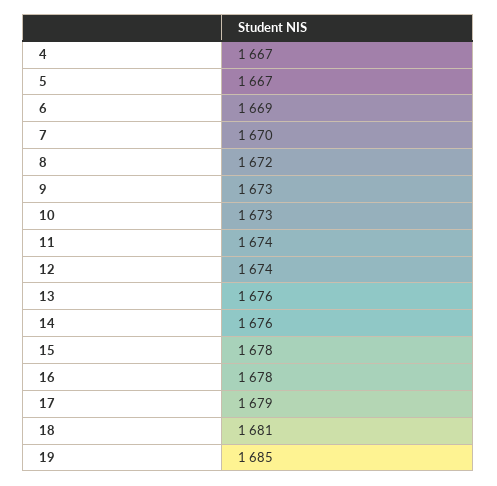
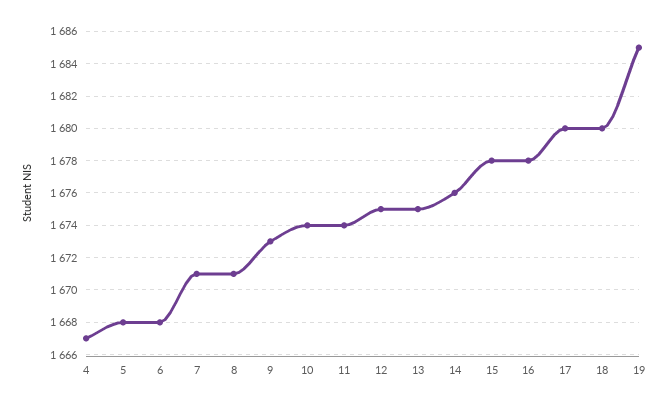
5: 1667 -> 1668
6: 1669 -> 1668
7: 1670 -> 1671
8: 1672 -> 1671
10: 1673 -> 1674
12: 1674 -> 1675
13: 1676 -> 1675
17: 1679 -> 1680
18: 1681 -> 1680

